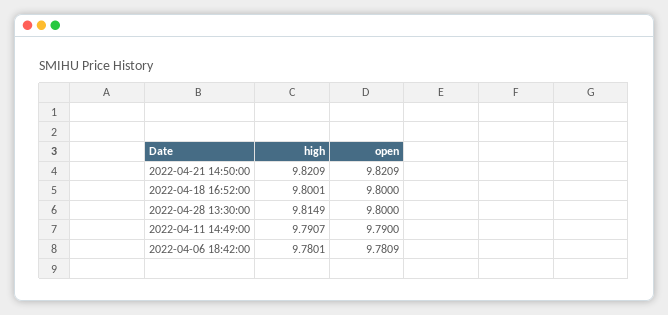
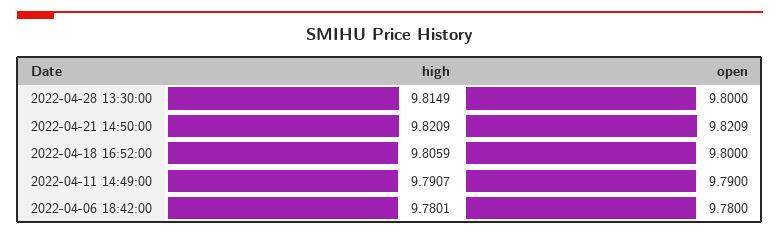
high, 2022-04-18 16:52:00: 9.8001 -> 9.8059
open, 2022-04-06 18:42:00: 9.7809 -> 9.78

